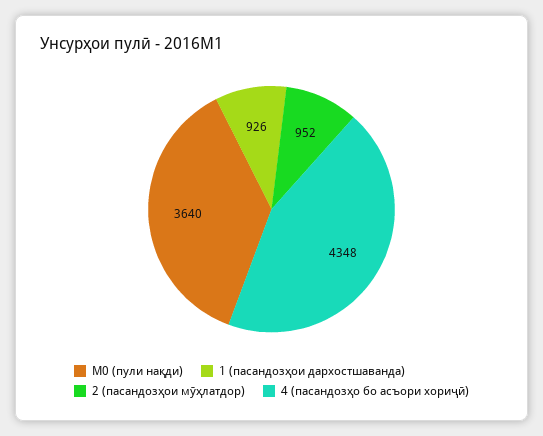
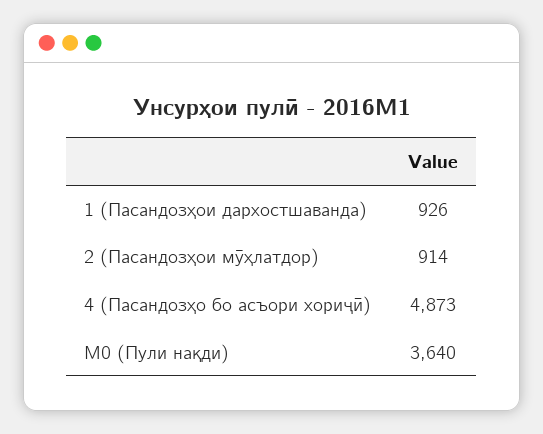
2 (пасандозҳои мӯҳлатдор): 952 -> 914
4 (пасандозҳо бо асъори хориҷӣ): 4348 -> 4873

